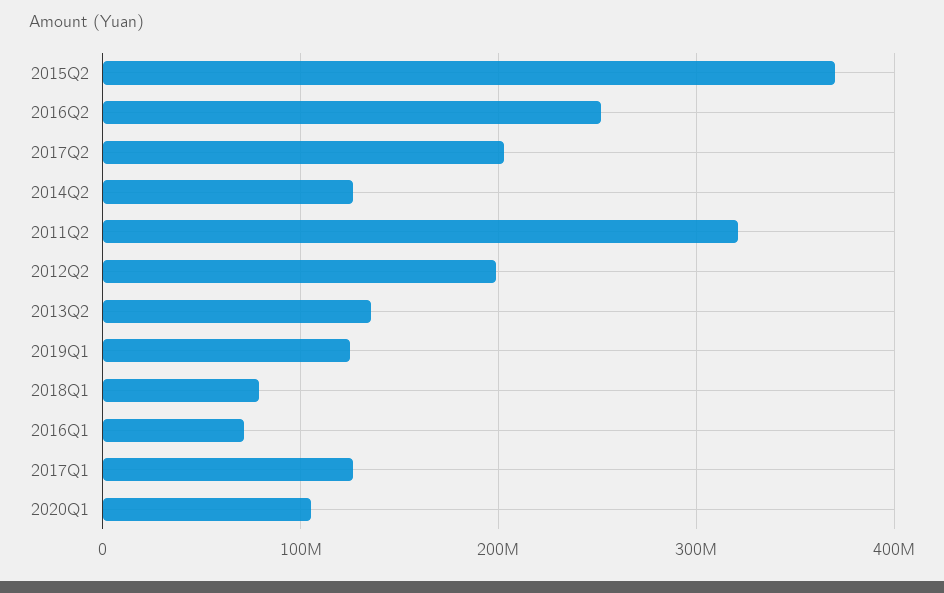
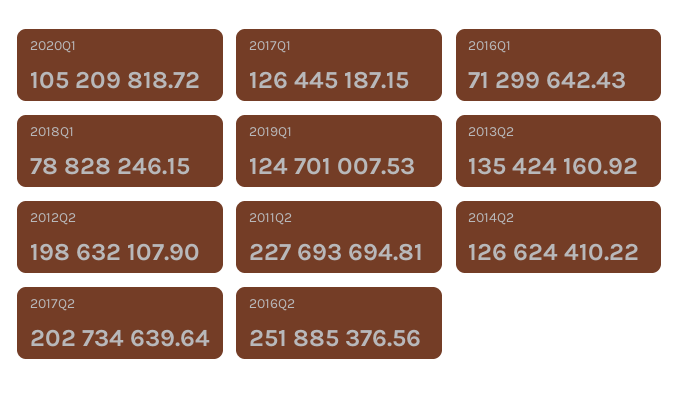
2015Q2: 370000000 -> none
2011Q2: 320000000 -> 227693694.81

